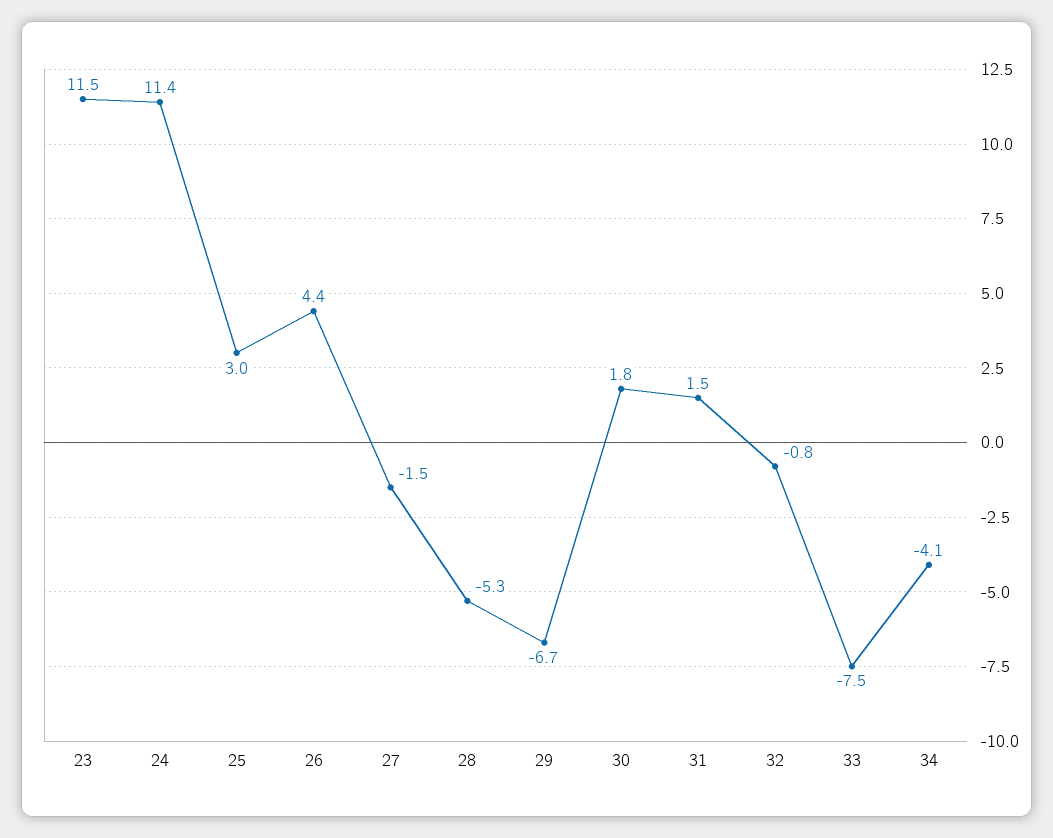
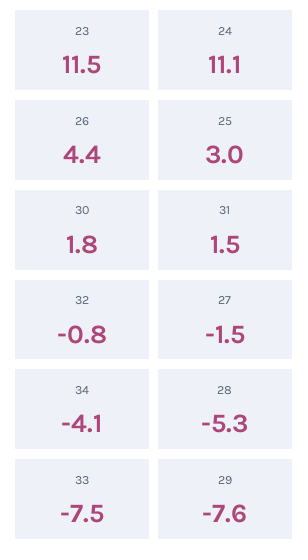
24: 11.4 -> 11.1
29: -6.7 -> -7.6

